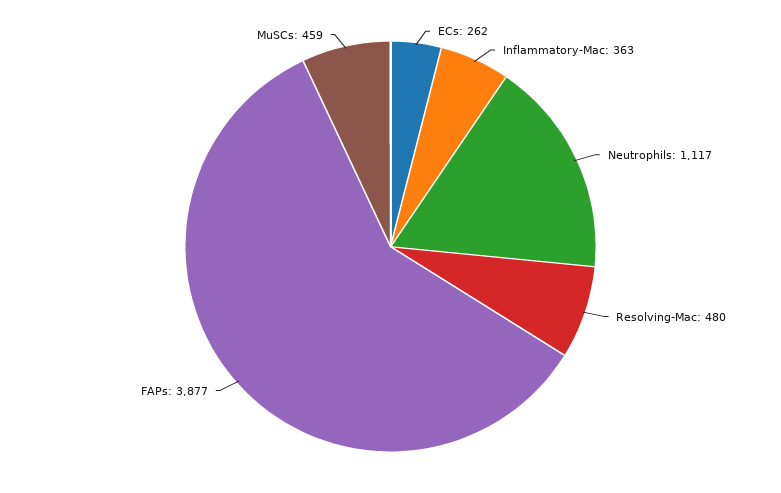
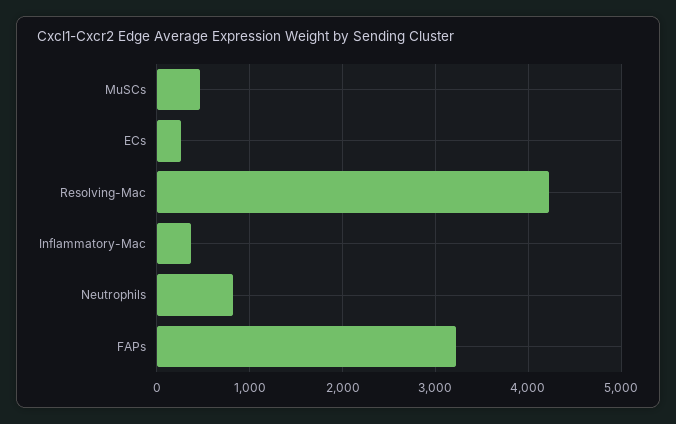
Neutrophils: 1117 -> 800
Resolving-Mac: 480 -> 4200
FAPs: 3877 -> 3200

